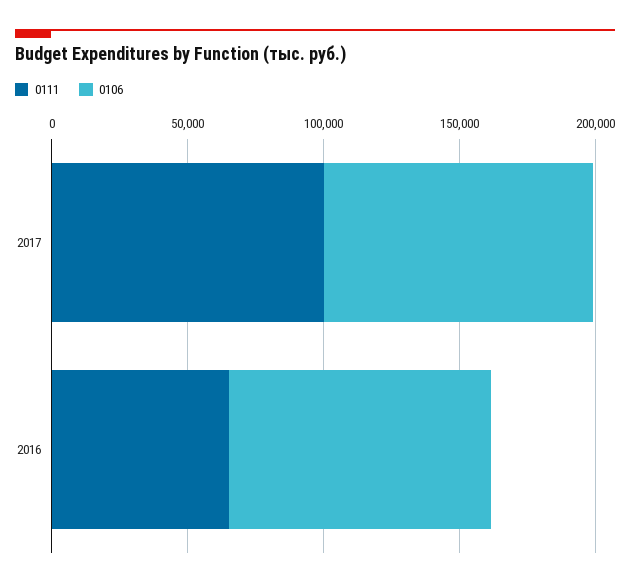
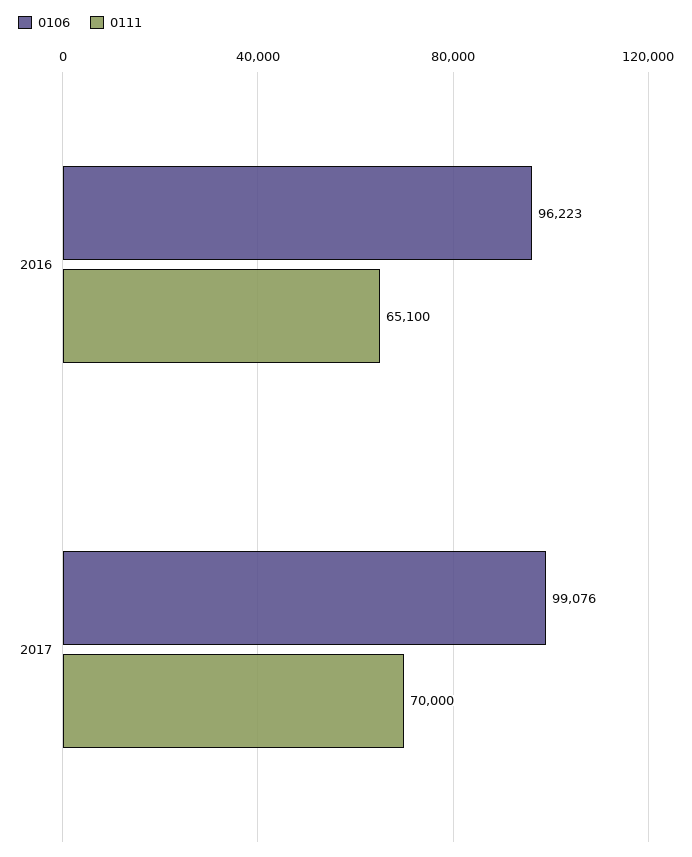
0111, 2017: 100000 -> 70000

